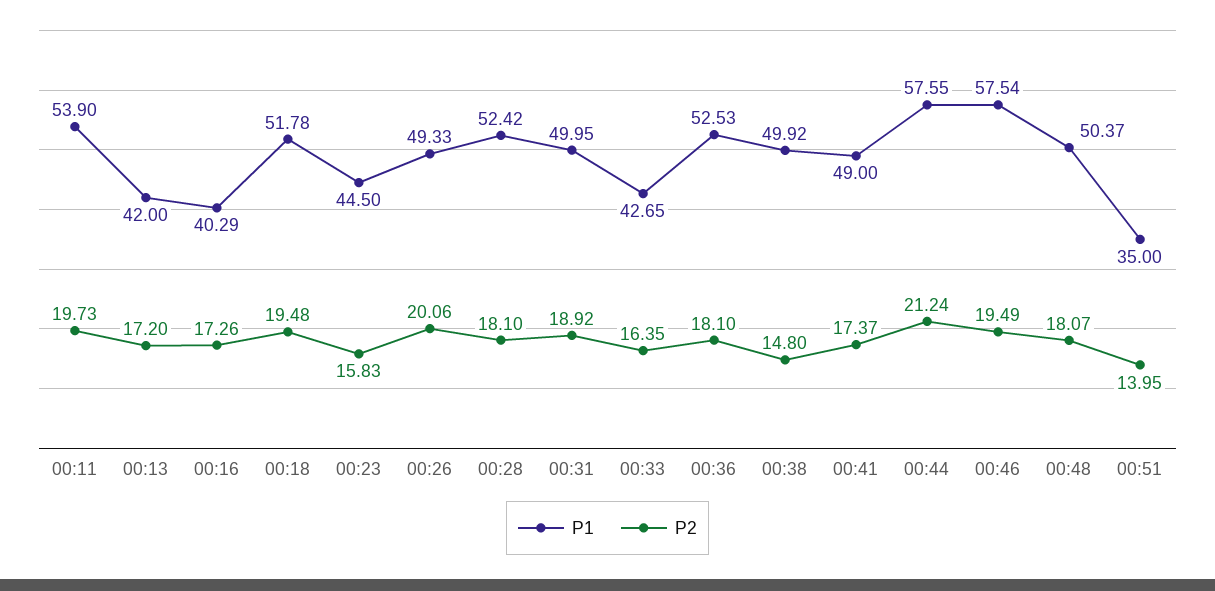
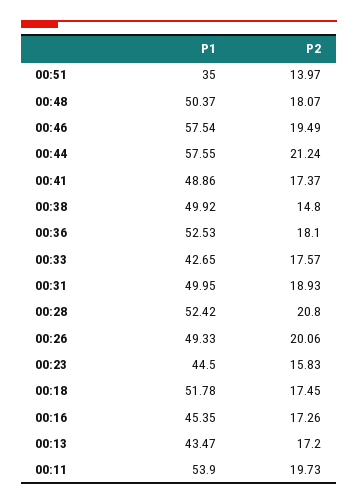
P1, 00:13: 42 -> 43.47
P1, 00:16: 40.29 -> 45.35
P2, 00:18: 19.48 -> 17.45
P2, 00:28: 18.1 -> 20.8
P2, 00:31: 18.92 -> 18.93
P2, 00:33: 16.35 -> 17.57
P1, 00:41: 49 -> 48.86
P2, 00:51: 13.95 -> 13.97

